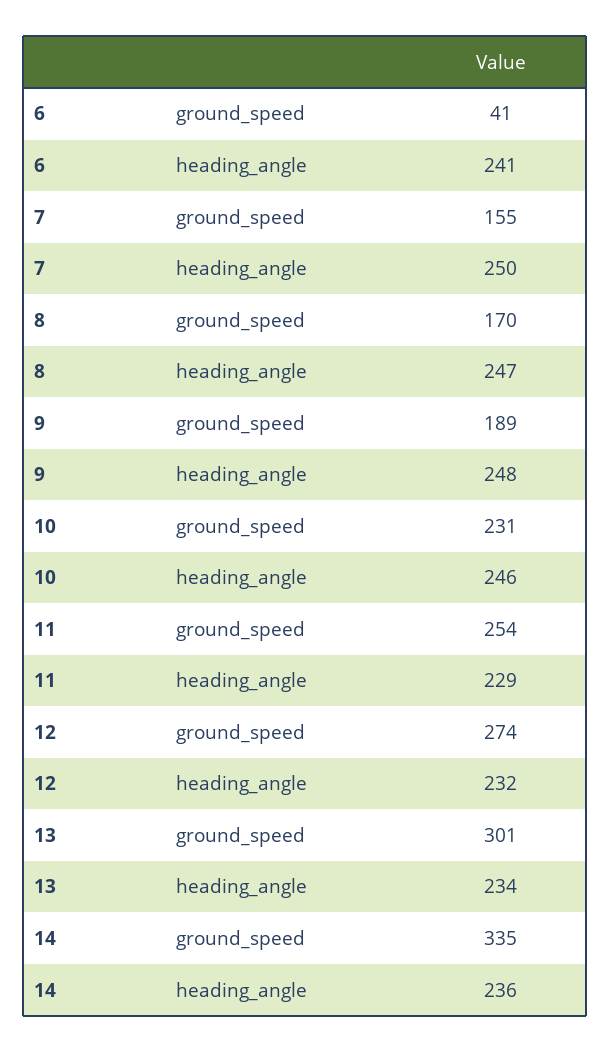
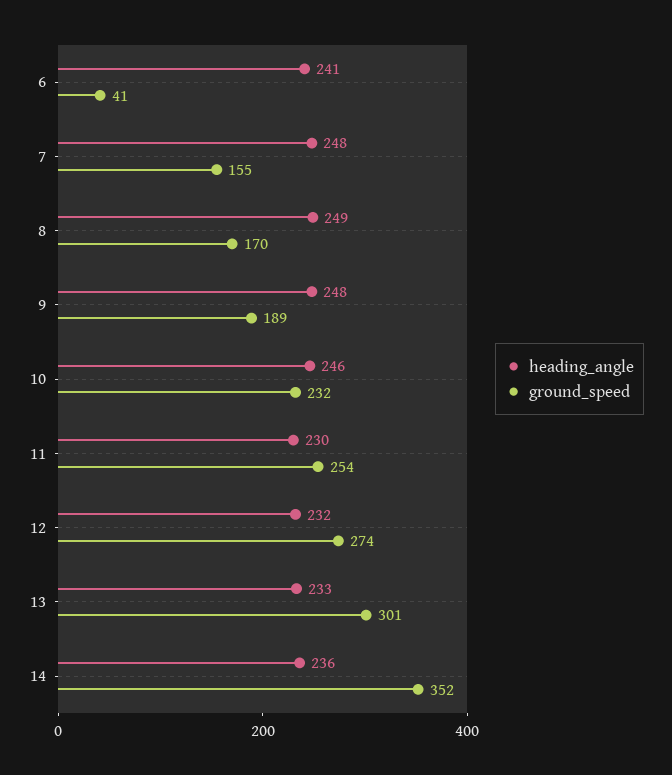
heading_angle, 7: 250 -> 248
heading_angle, 8: 247 -> 249
ground_speed, 10: 231 -> 232
heading_angle, 11: 229 -> 230
heading_angle, 13: 234 -> 233
ground_speed, 14: 335 -> 352

